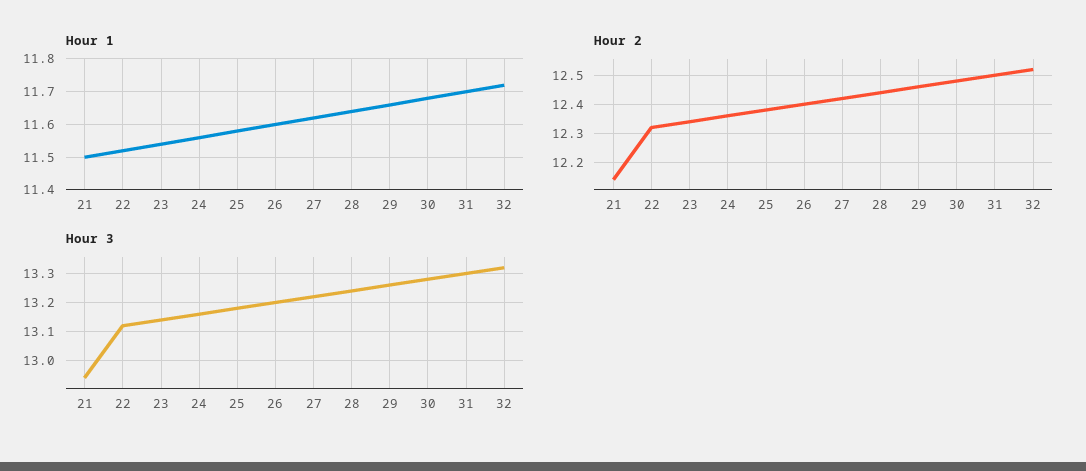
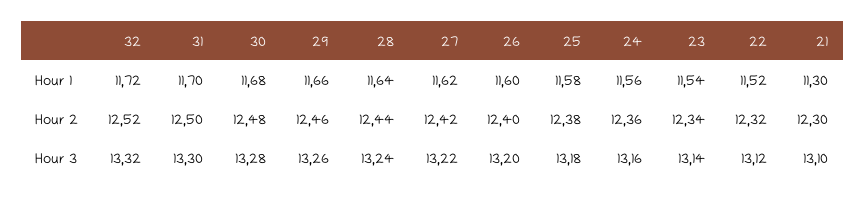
Hour 1, 21: 11.5 -> 11.3
Hour 2, 21: 12.15 -> 12.3
Hour 3, 21: 12.95 -> 13.1

